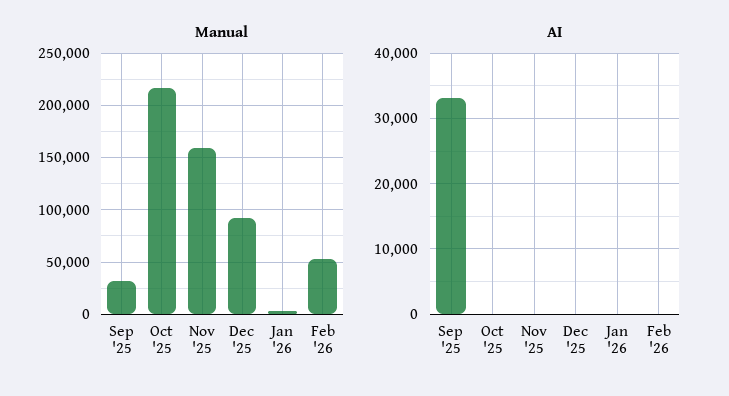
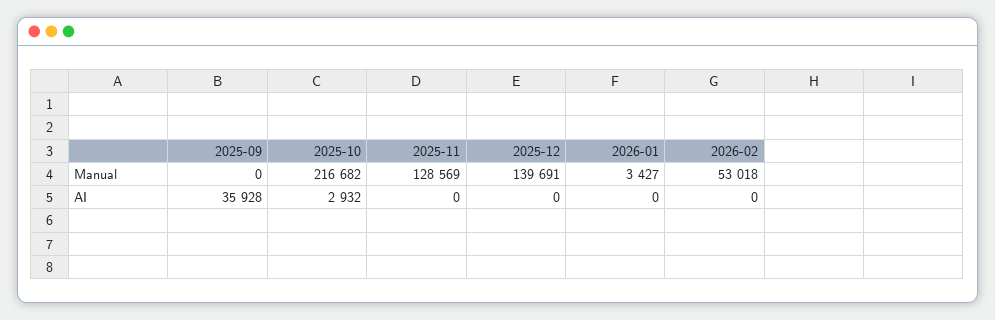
Manual, Sep '25: 30000 -> 0
Manual, Nov '25: 160000 -> 128569
Manual, Dec '25: 90000 -> 139691
AI, Sep '25: 33000 -> 35928
AI, Oct '25: 0 -> 2932

